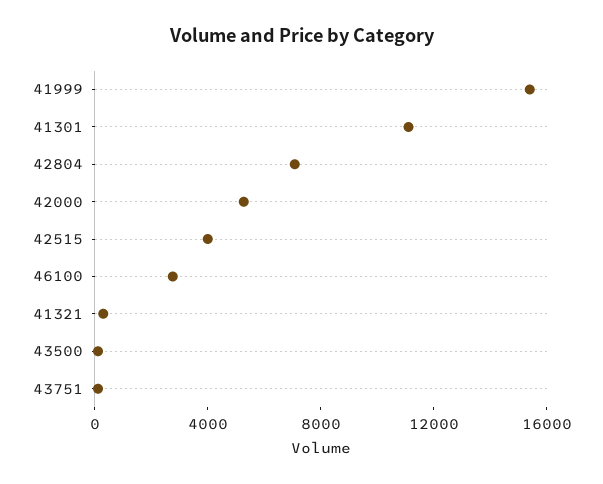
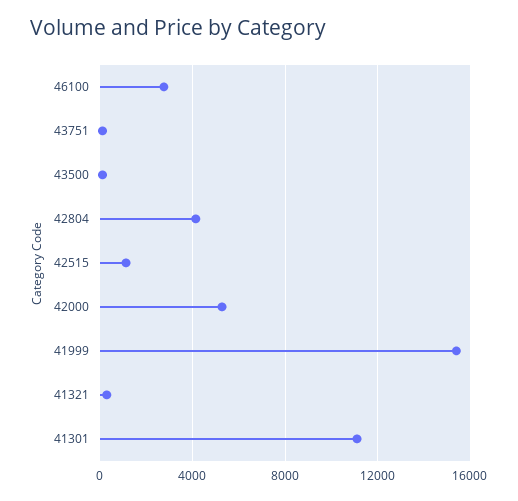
42804: 7000 -> 4000
42515: 4000 -> 1000

